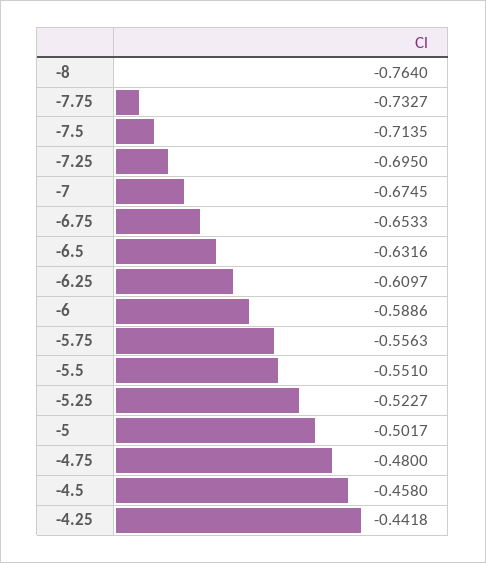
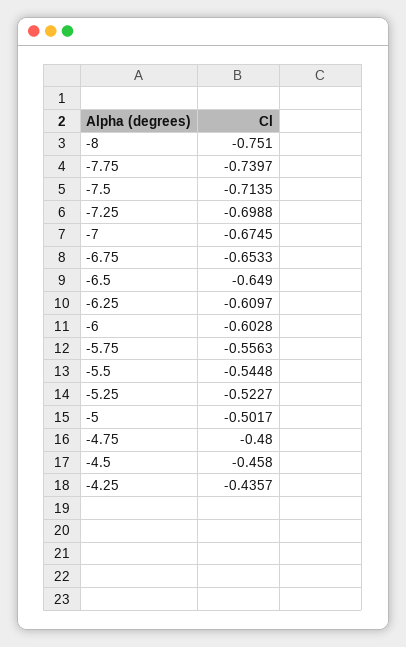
-8: -0.764 -> -0.751
-7.75: -0.7327 -> -0.7397
-7.25: -0.695 -> -0.6988
-6.5: -0.6316 -> -0.649
-6: -0.5886 -> -0.6028
-5.5: -0.551 -> -0.5448
-4.25: -0.4418 -> -0.4357

